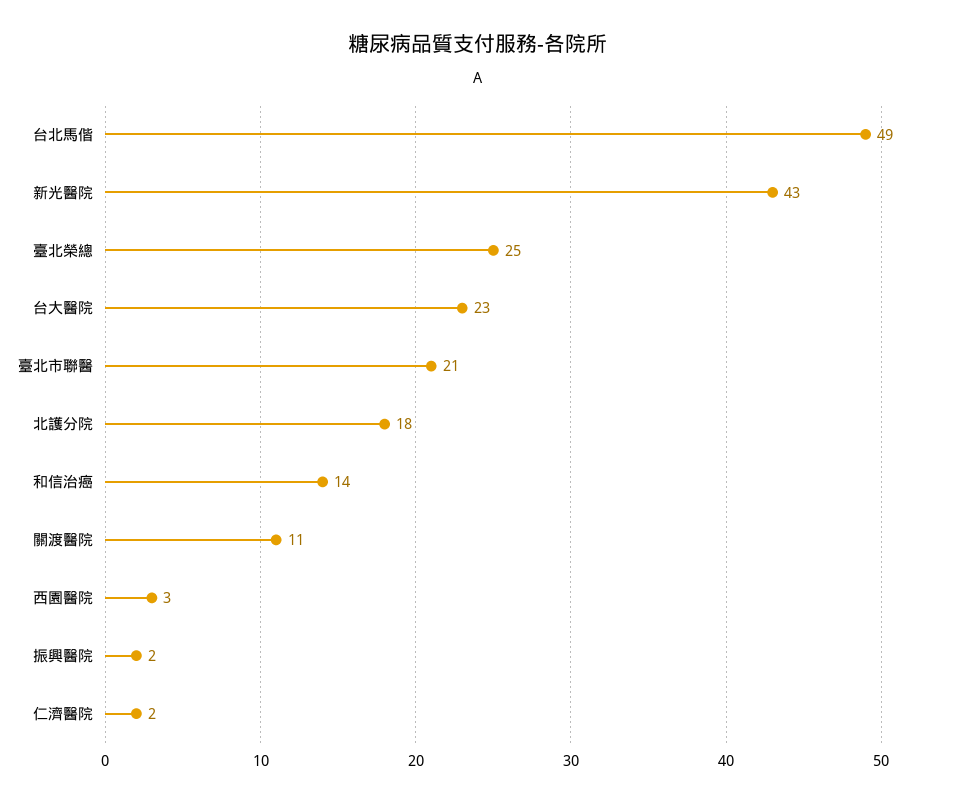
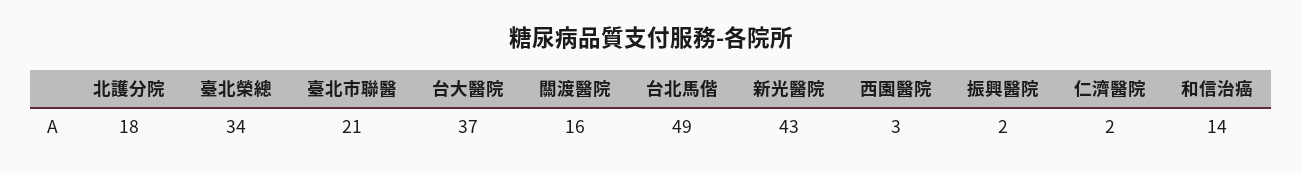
臺北榮總: 25 -> 34
台大醫院: 23 -> 37
關渡醫院: 11 -> 16

